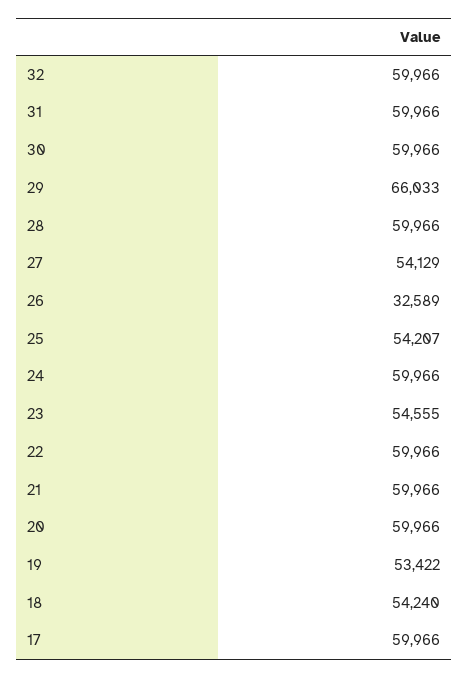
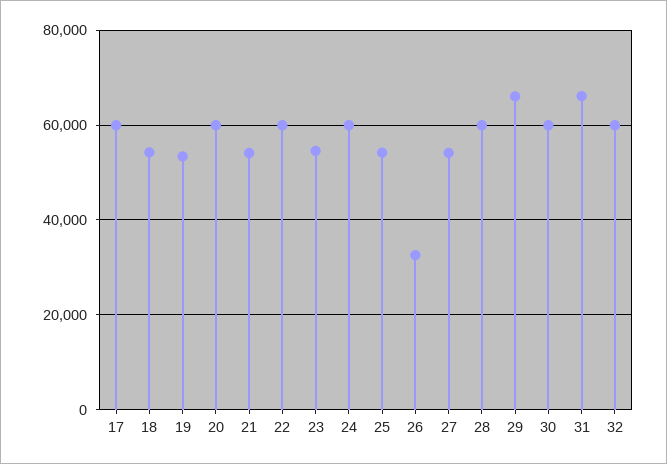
31: 59966 -> 66000
21: 59966 -> 54000

